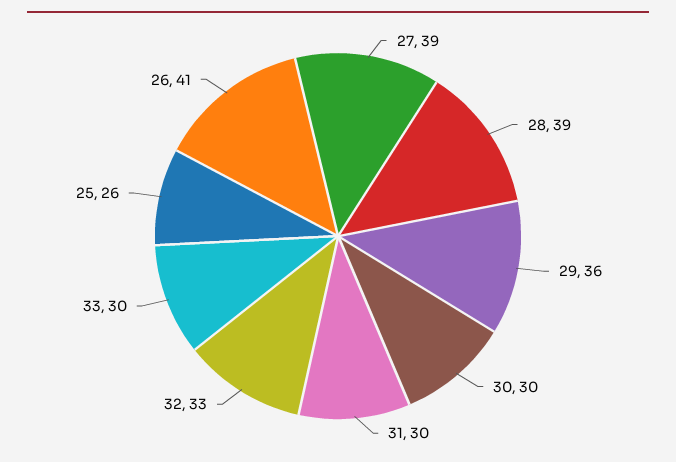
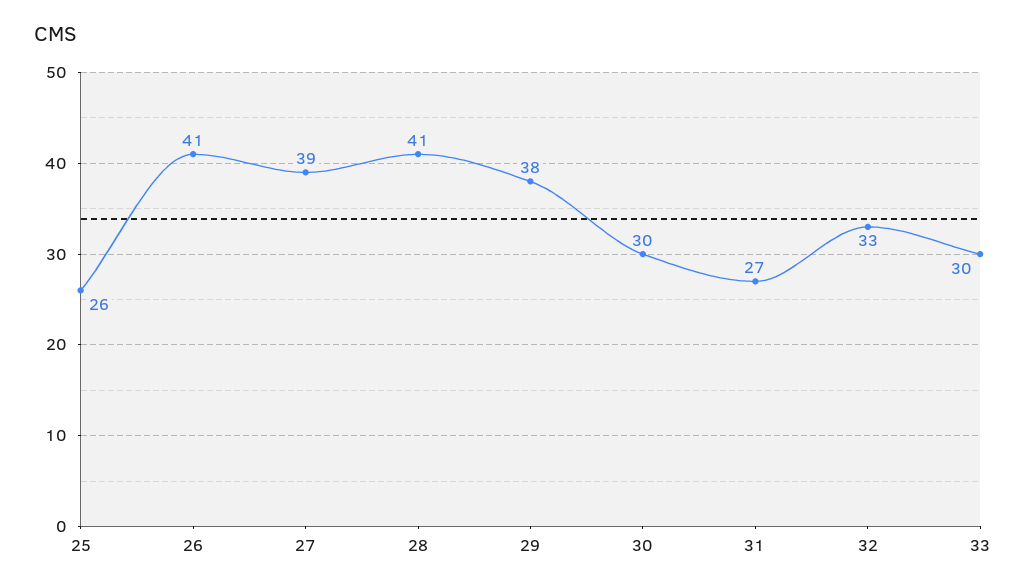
28: 39 -> 41
29: 36 -> 38
31: 30 -> 27

